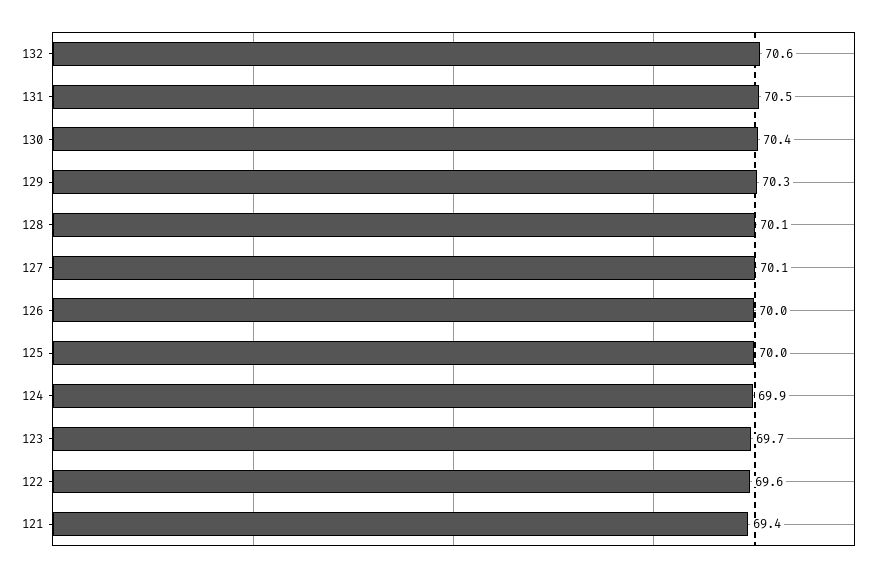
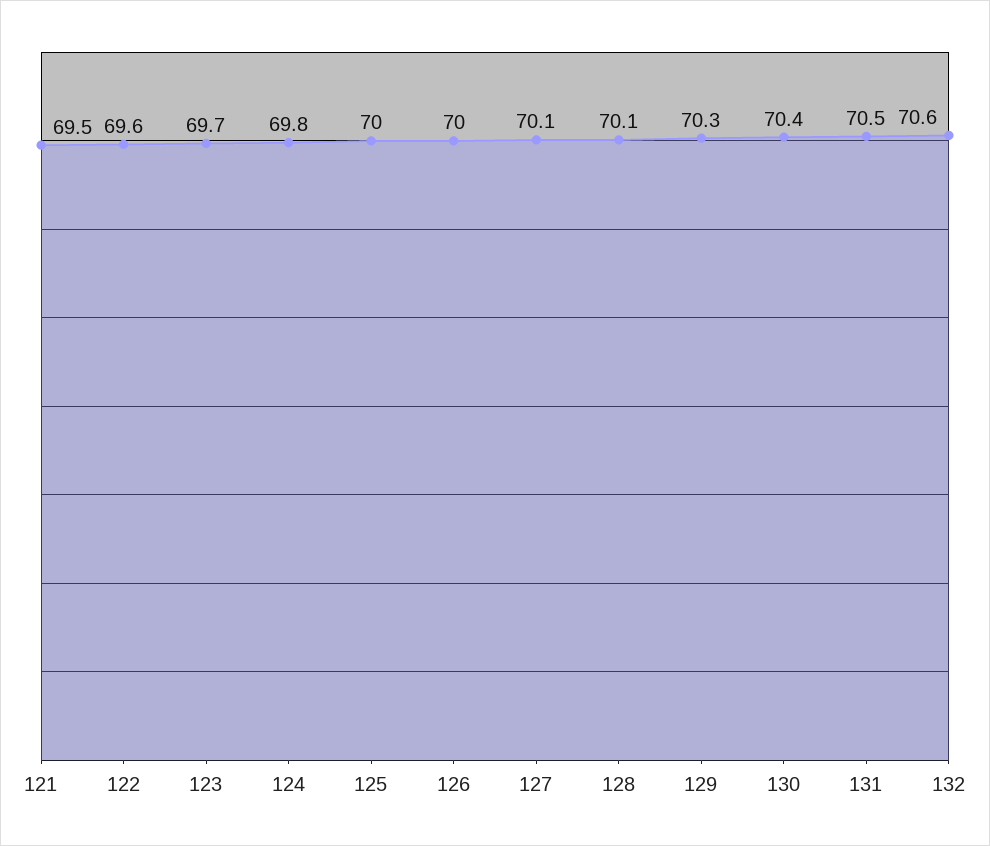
124: 69.9 -> 69.8
121: 69.4 -> 69.5

